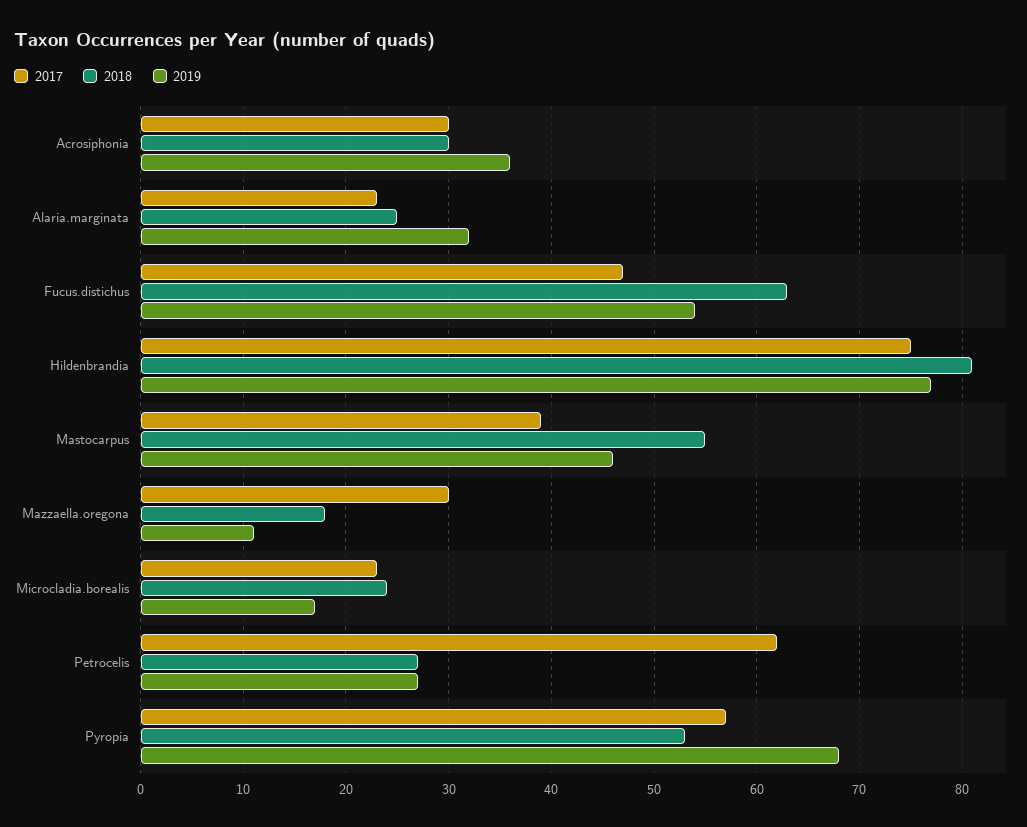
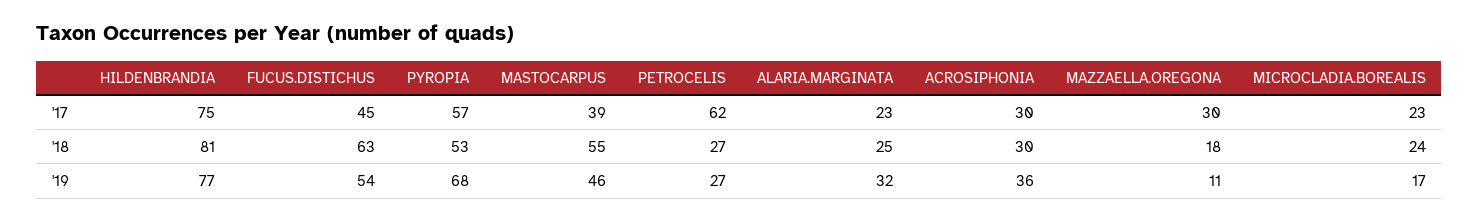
2017, Fucus.distichus: 47 -> 45

